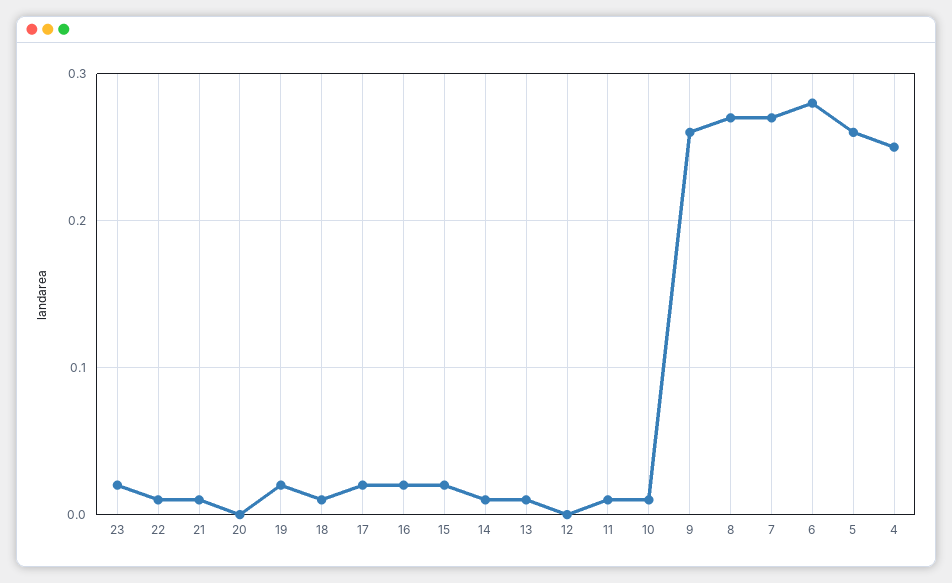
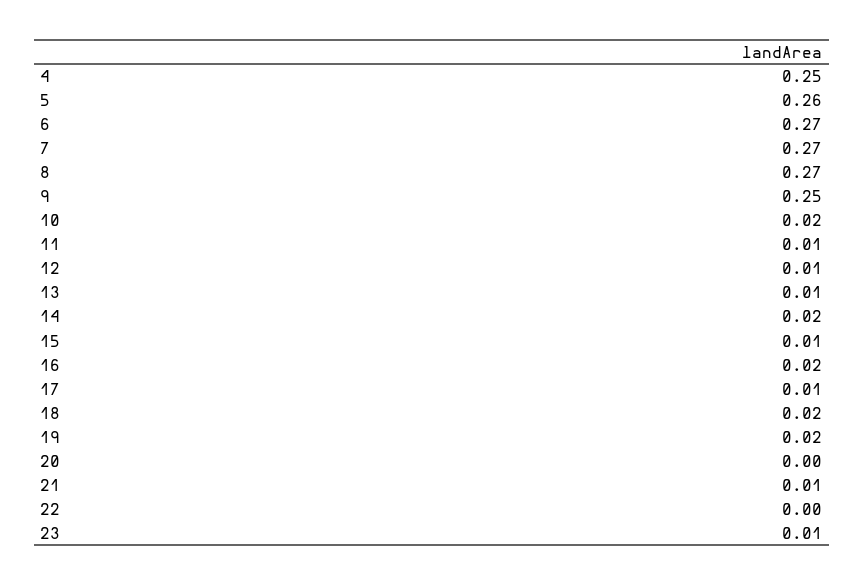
23: 0.02 -> 0.01
22: 0.01 -> 0
18: 0.01 -> 0.02
17: 0.02 -> 0.01
15: 0.02 -> 0.01
14: 0.01 -> 0.02
12: 0 -> 0.01
10: 0.01 -> 0.02
9: 0.26 -> 0.25
6: 0.28 -> 0.27

